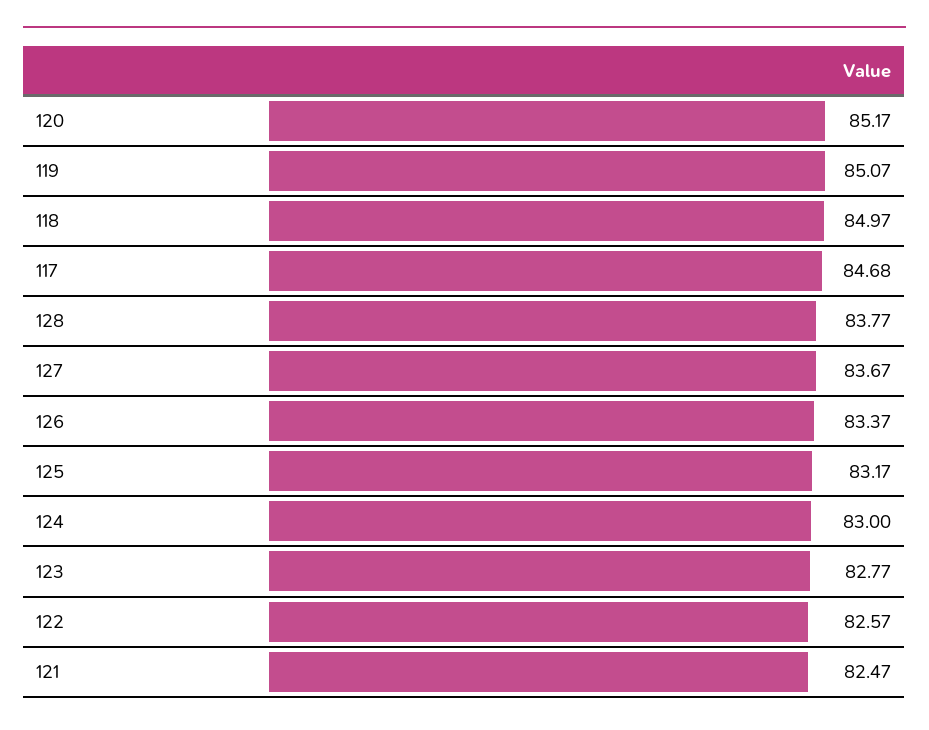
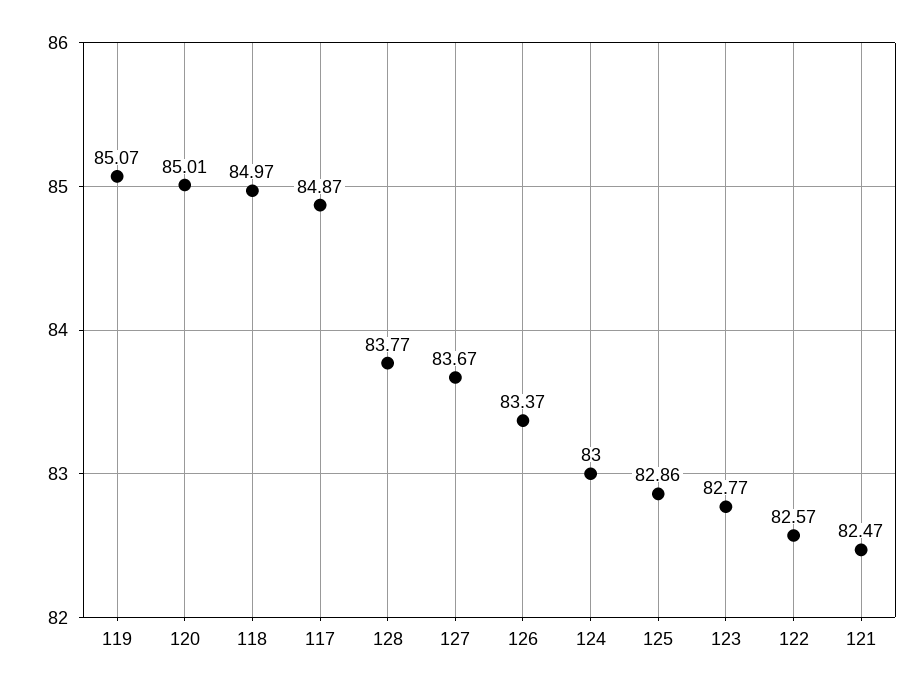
120: 85.17 -> 85.01
117: 84.68 -> 84.87
125: 83.17 -> 82.86

